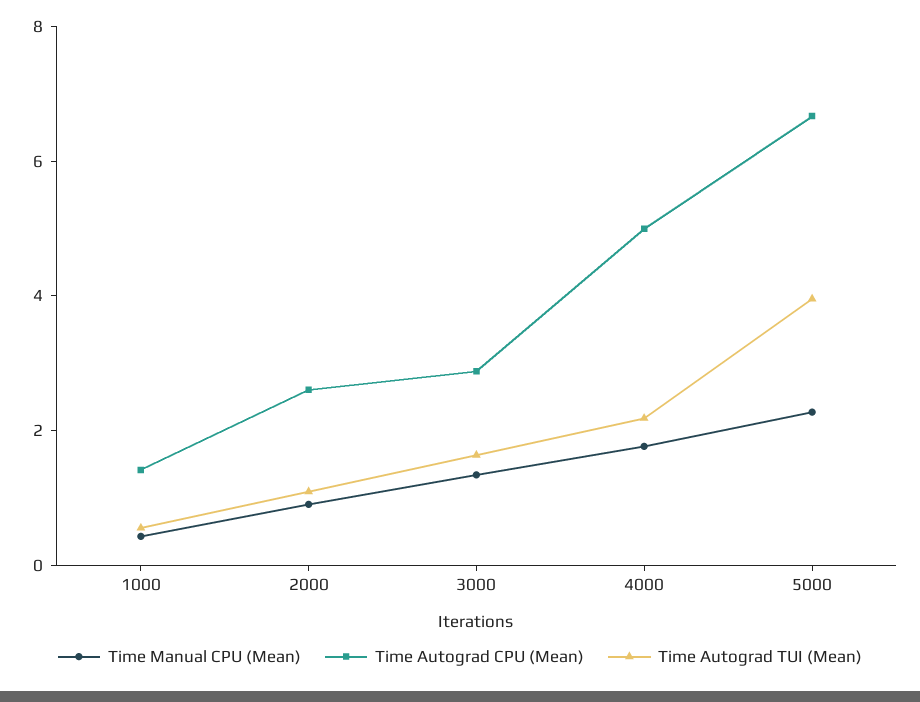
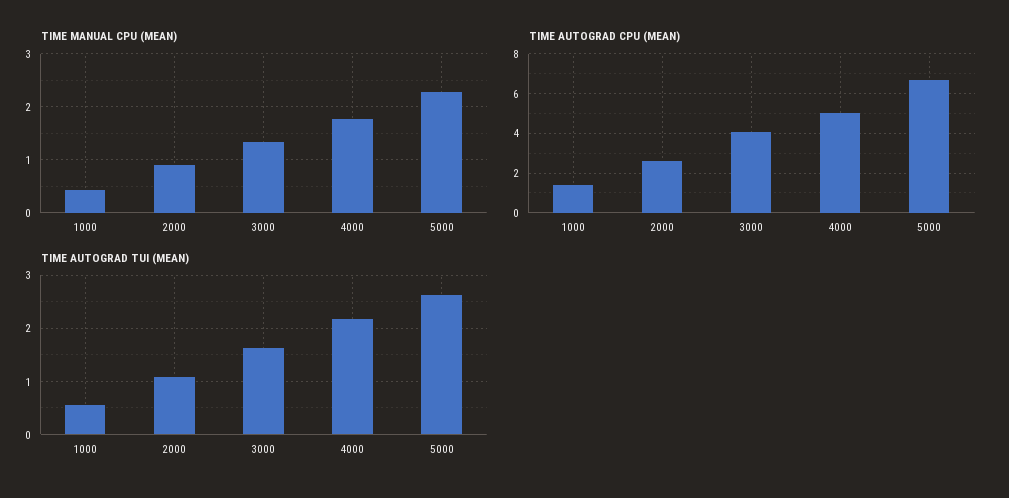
Time Autograd CPU (Mean), 3000: 3 -> 4
Time Autograd TUI (Mean), 5000: 4 -> 2.6

